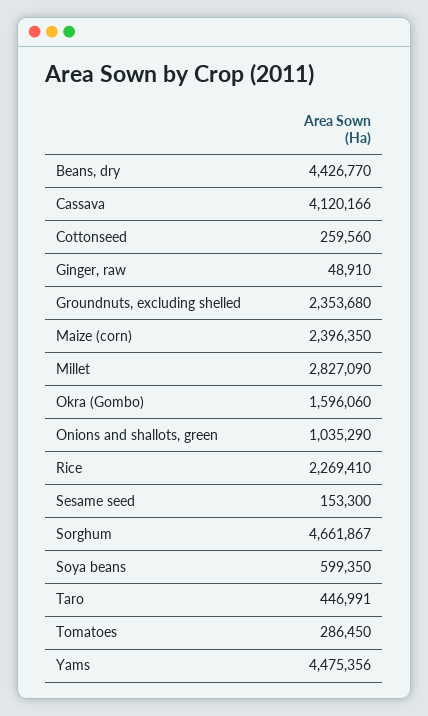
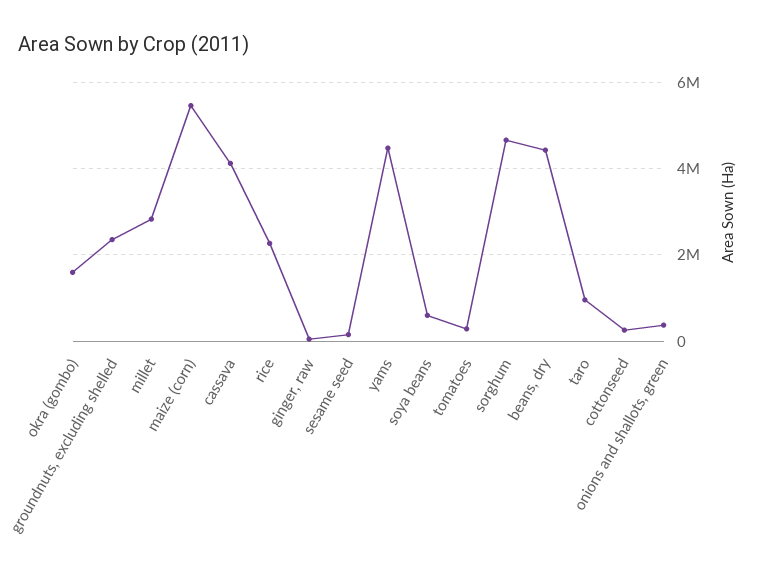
Maize (corn): 2396350 -> 5400000
Onions and shallots, green: 1035290 -> 400000
Taro: 446991 -> 1000000

